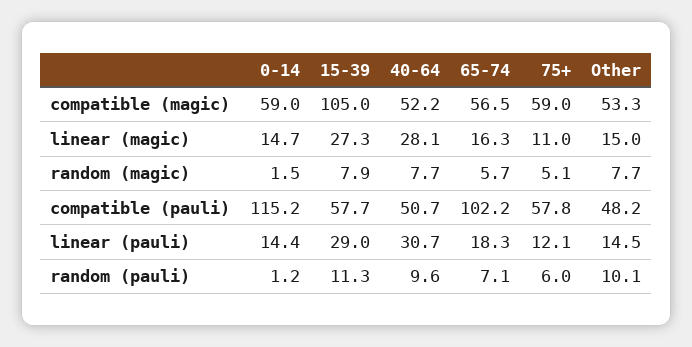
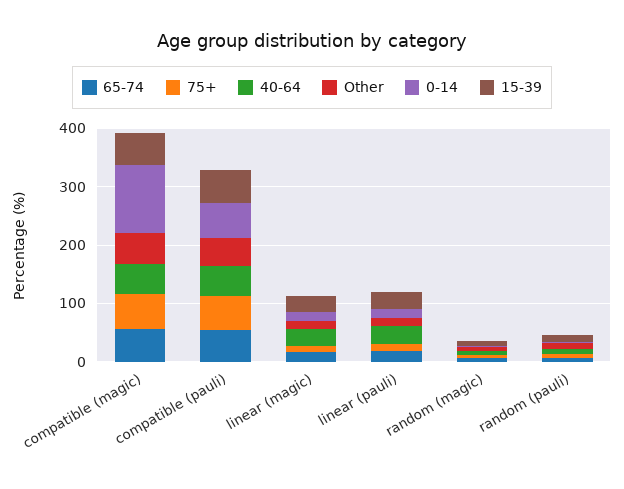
0-14, compatible (magic): 59 -> 120
15-39, compatible (magic): 105 -> 60
0-14, compatible (pauli): 115.2 -> 60
65-74, compatible (pauli): 102.2 -> 60

